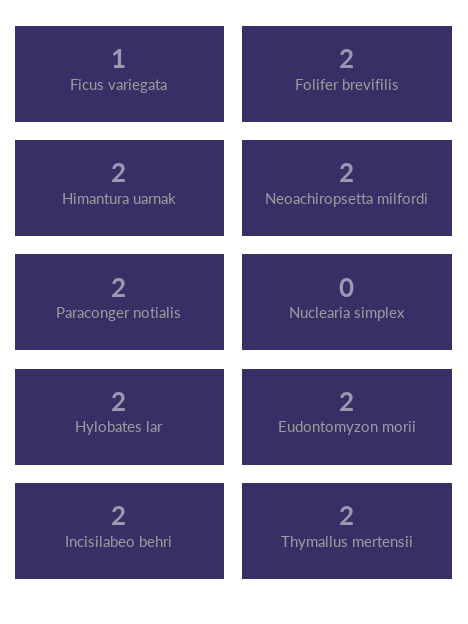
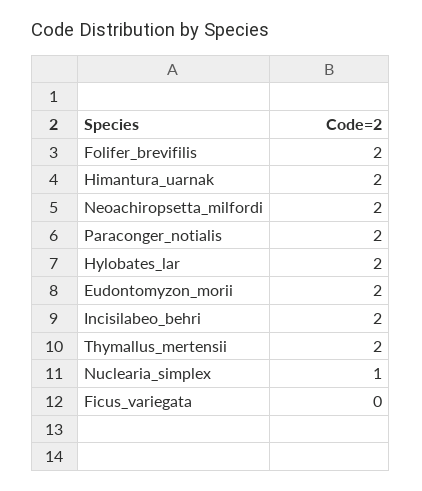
Ficus variegata: 1 -> 0
Nuclearia simplex: 0 -> 1

